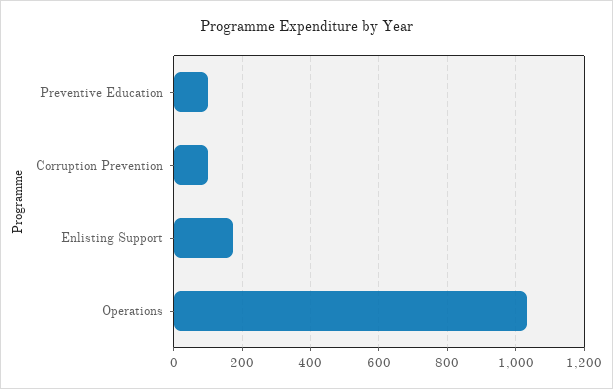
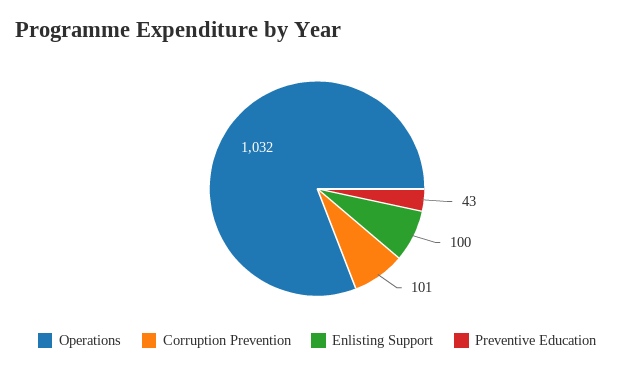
Preventive Education: 100 -> 43
Enlisting Support: 180 -> 100

